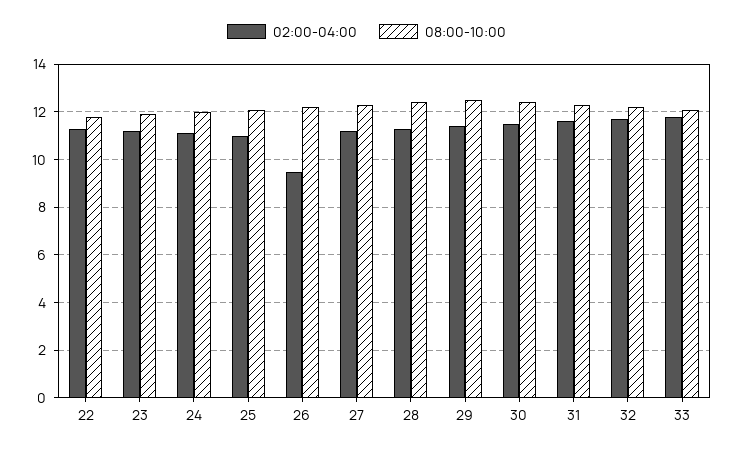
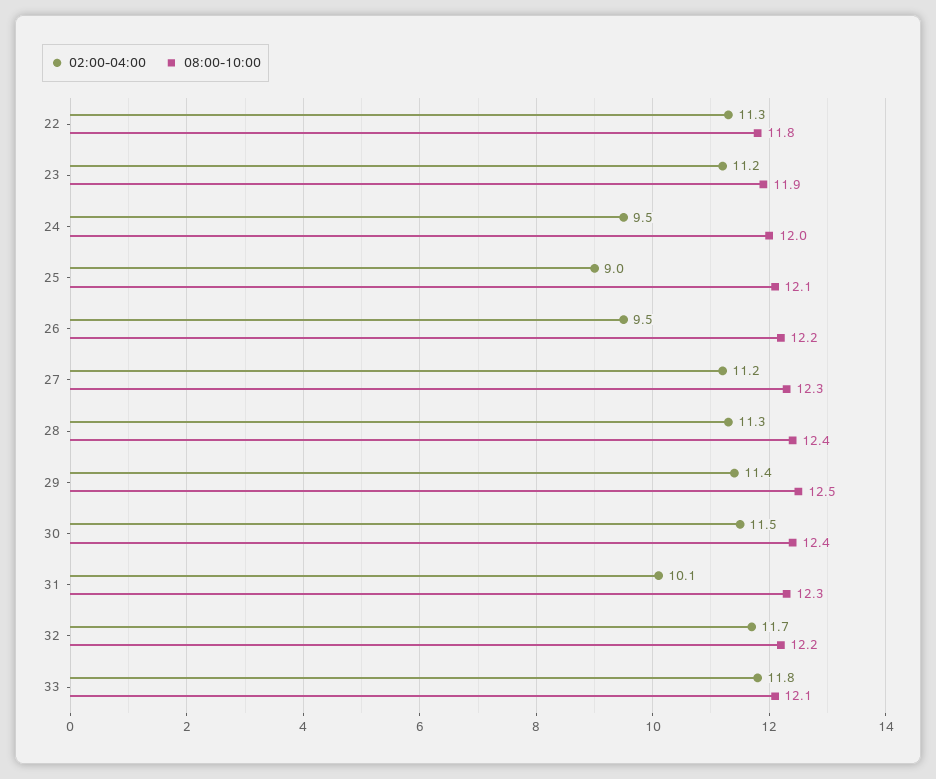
02:00-04:00, 24: 11 -> 9.5
02:00-04:00, 25: 11 -> 9
02:00-04:00, 31: 11.5 -> 10.1

